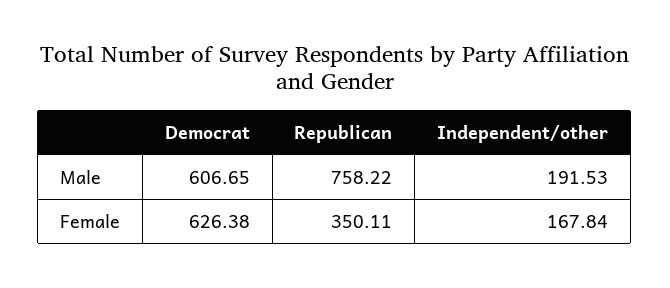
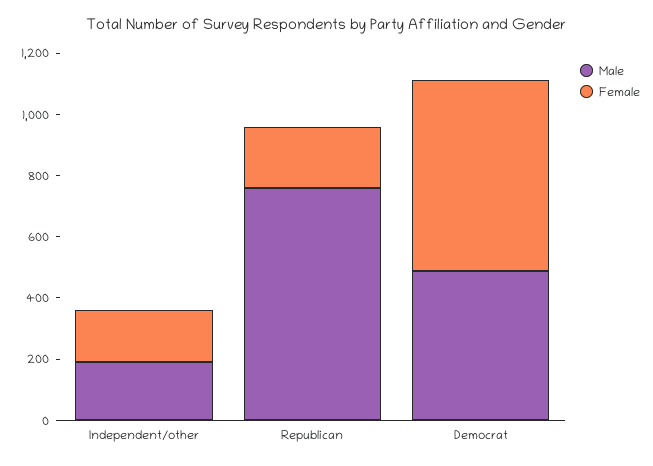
Male, Democrat: 606.65 -> 500
Female, Republican: 350.11 -> 200

